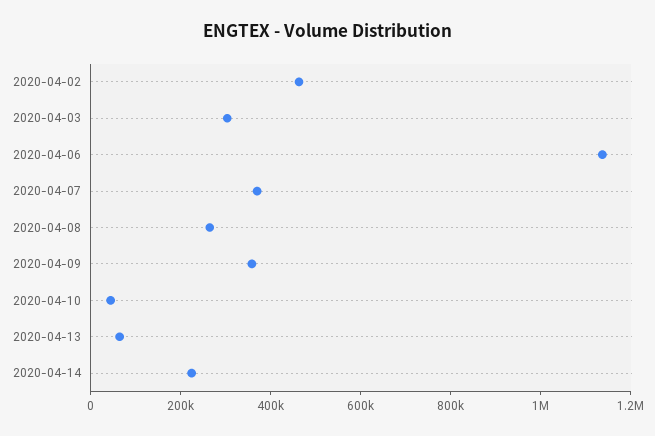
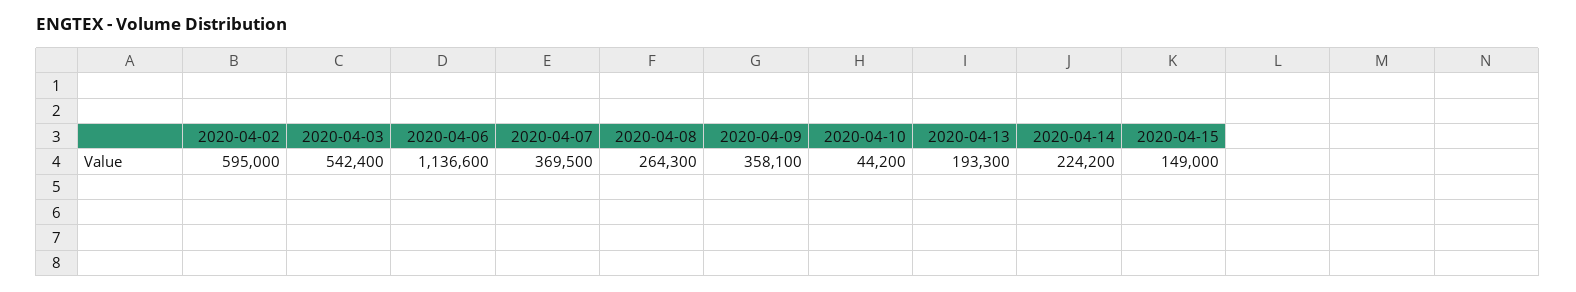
2020-04-02: 450000 -> 595000
2020-04-03: 300000 -> 542400
2020-04-13: 50000 -> 193300
2020-04-15: none -> 149000

